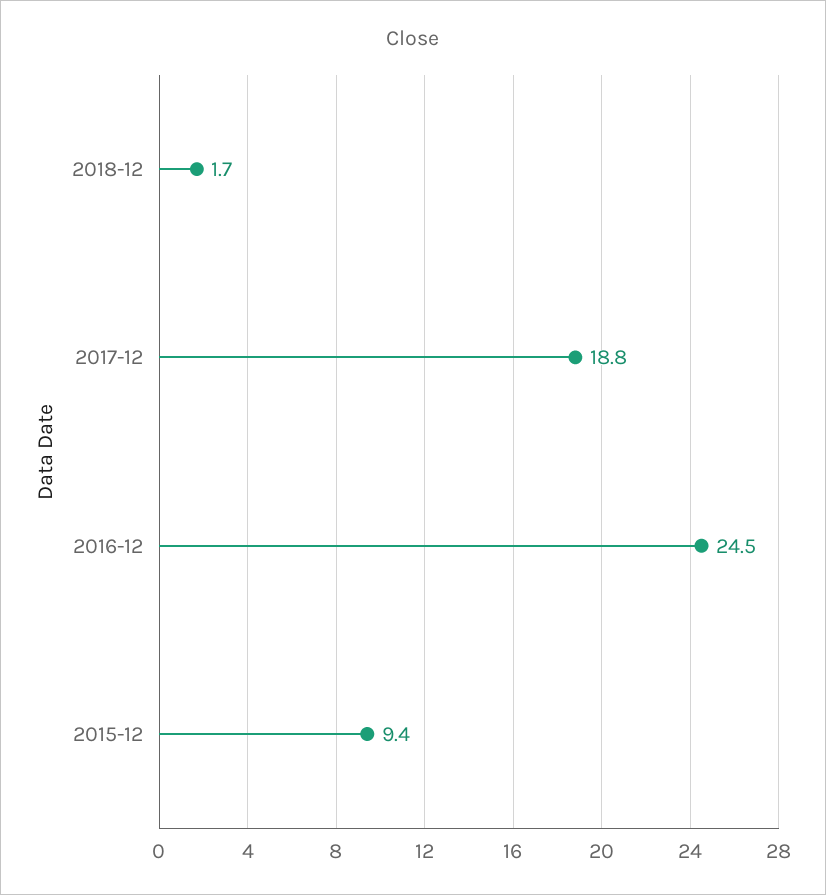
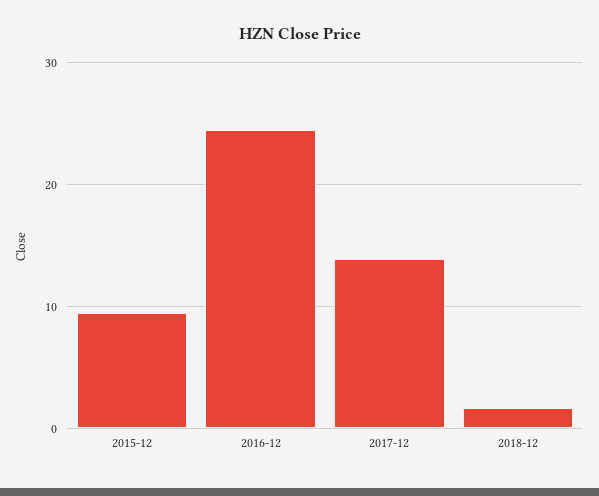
2017-12: 18.8 -> 14

